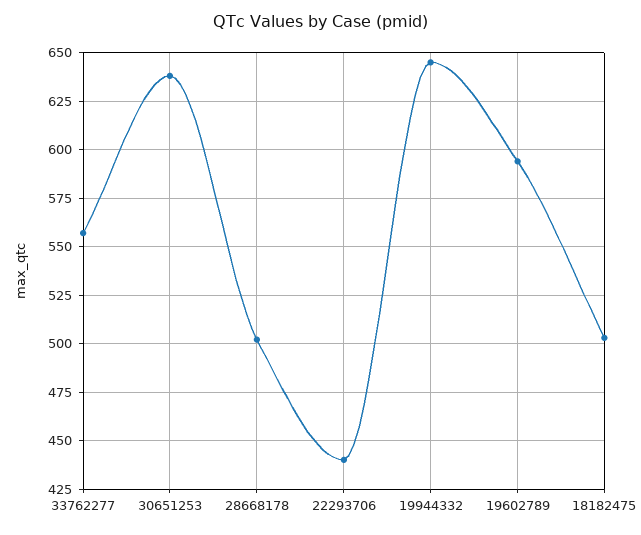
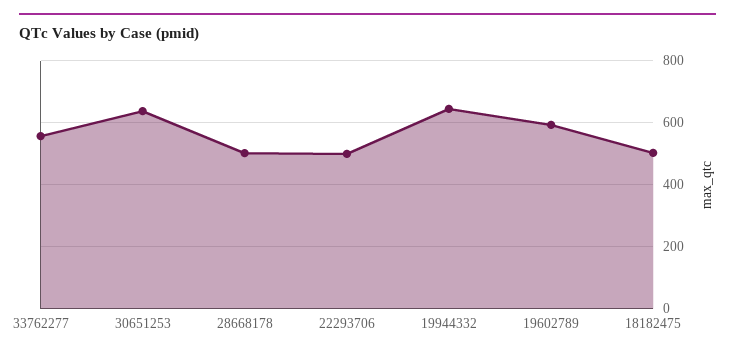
22293706: 440 -> 500

